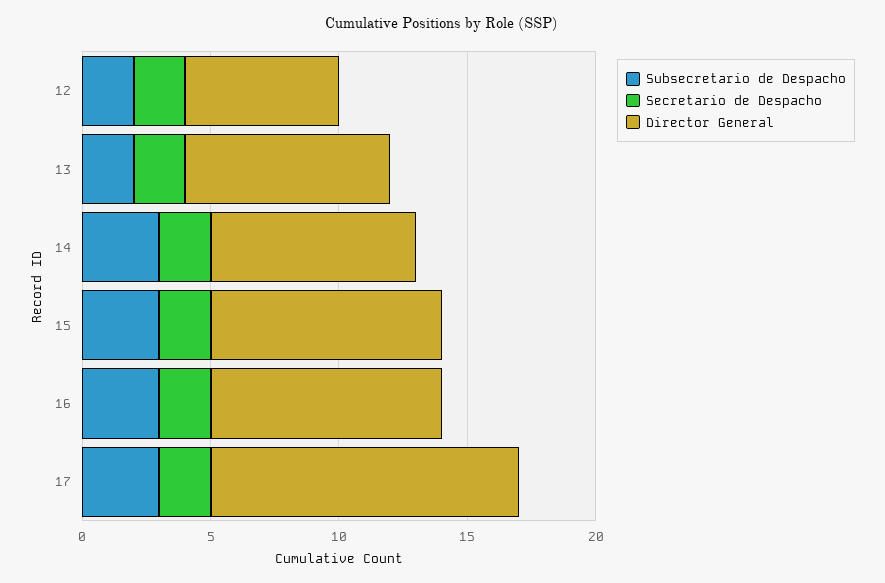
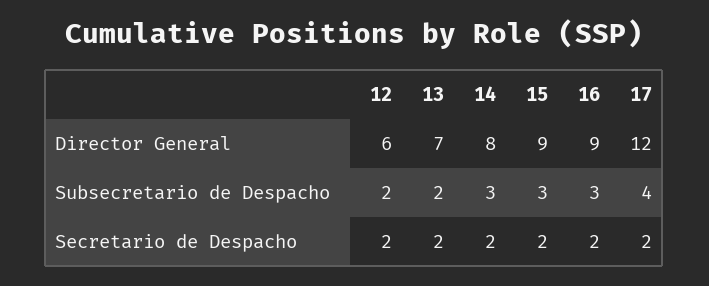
Director General, 13: 8 -> 7
Subsecretario de Despacho, 17: 3 -> 4

